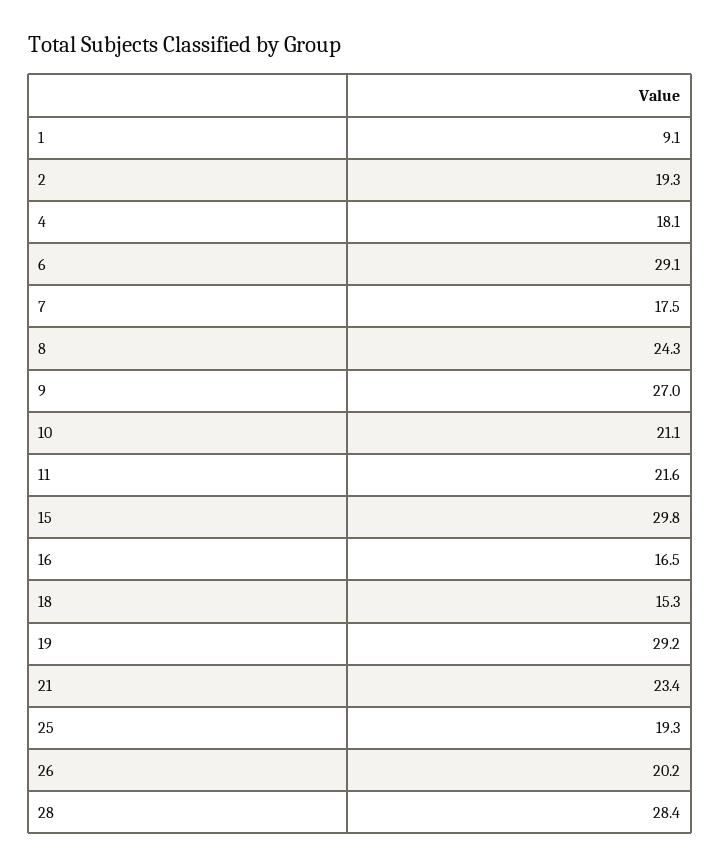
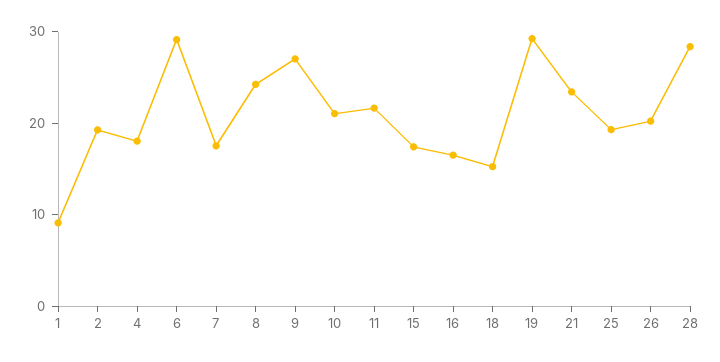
15: 29.8 -> 18

